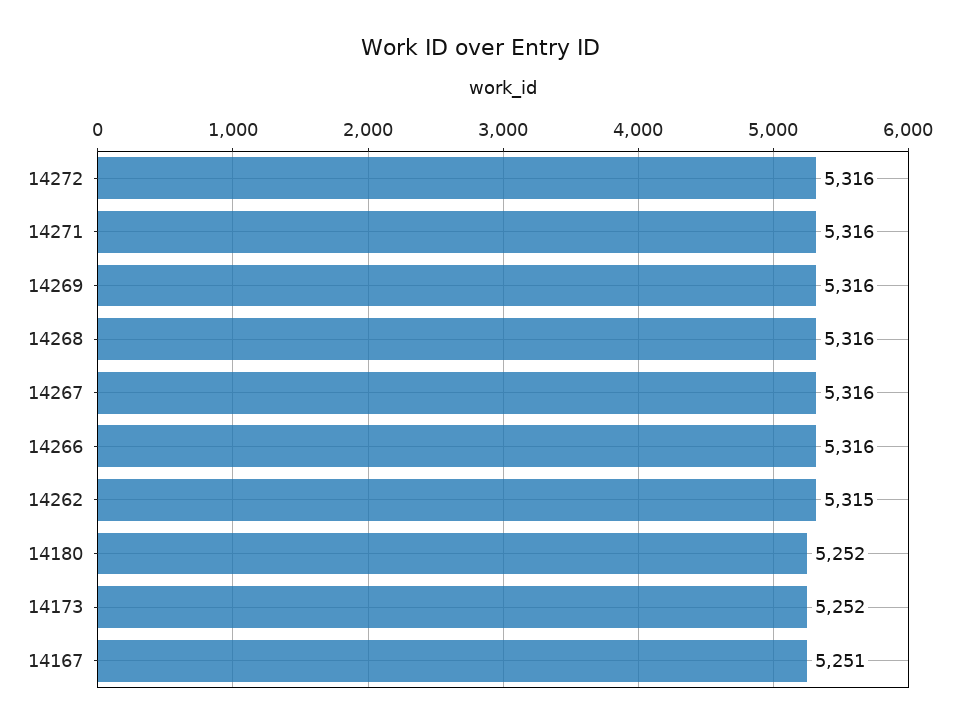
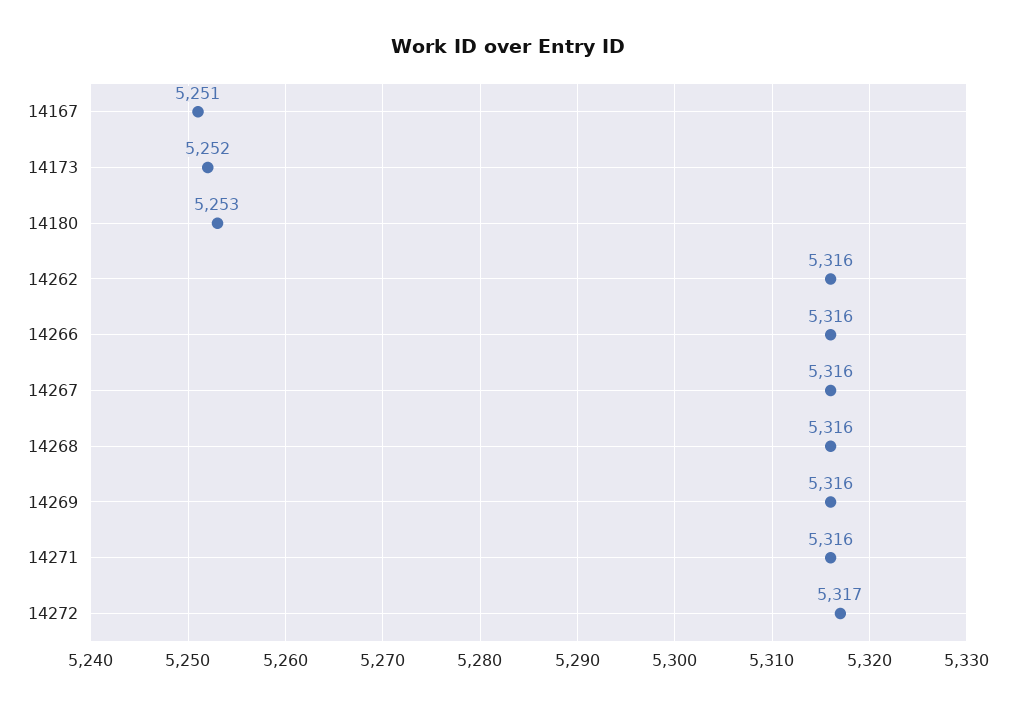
14272: 5316 -> 5317
14262: 5315 -> 5316
14180: 5252 -> 5253

